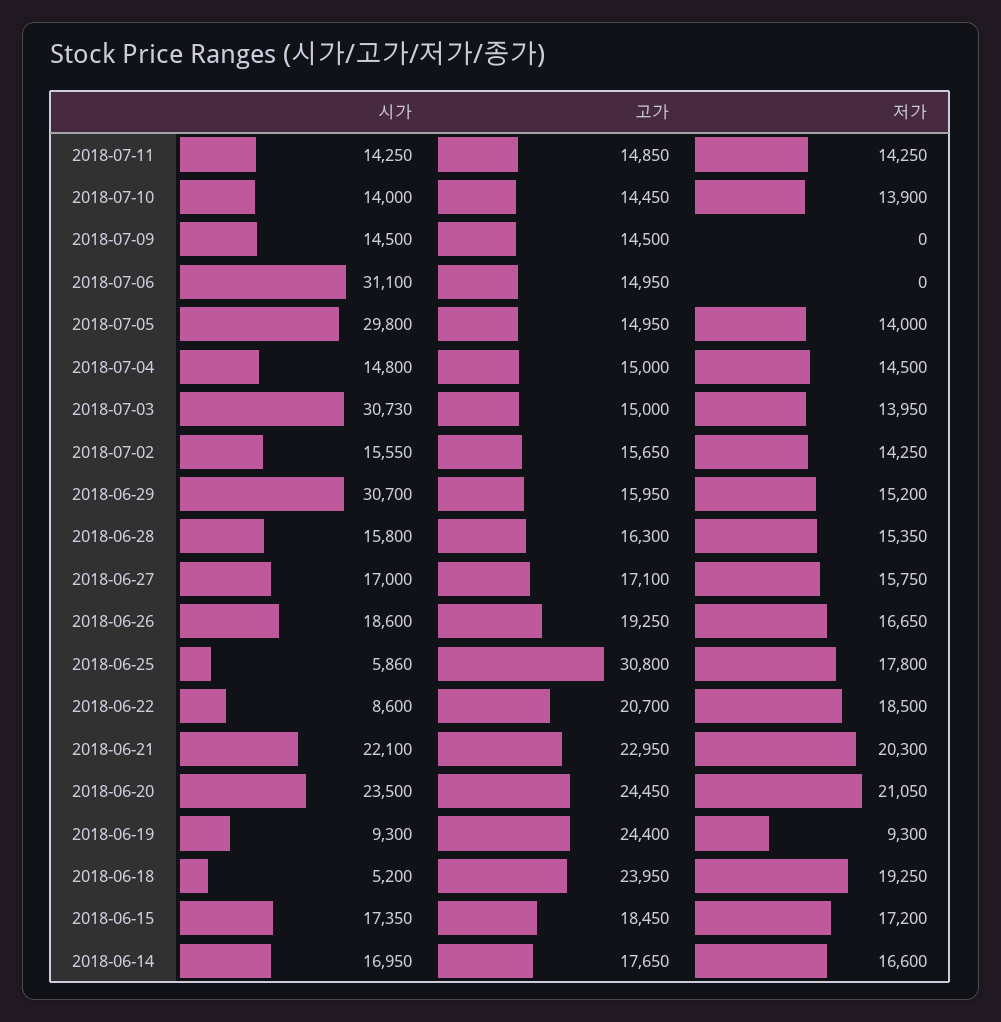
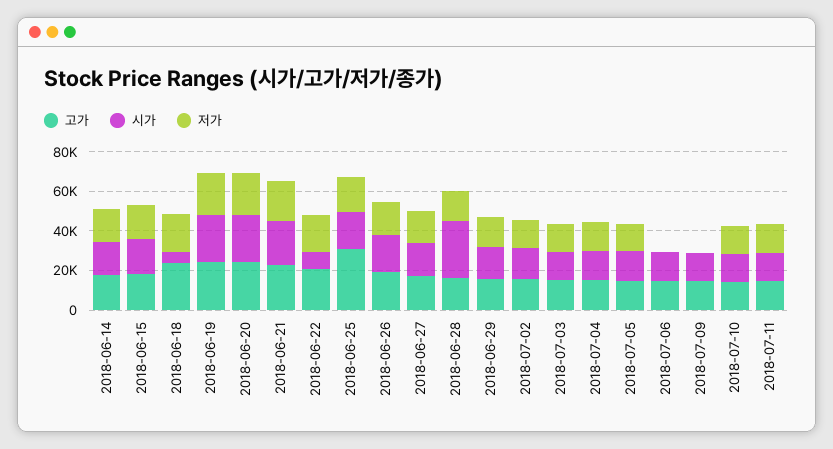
시가, 2018-07-06: 31100 -> 15000
시가, 2018-07-05: 29800 -> 15000
시가, 2018-07-03: 30730 -> 15000
시가, 2018-06-29: 30700 -> 15000
시가, 2018-06-28: 15800 -> 30000
시가, 2018-06-25: 5860 -> 20000
시가, 2018-06-19: 9300 -> 25000
저가, 2018-06-19: 9300 -> 20000

